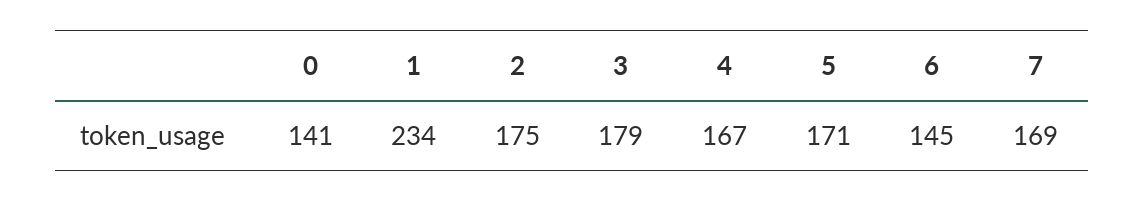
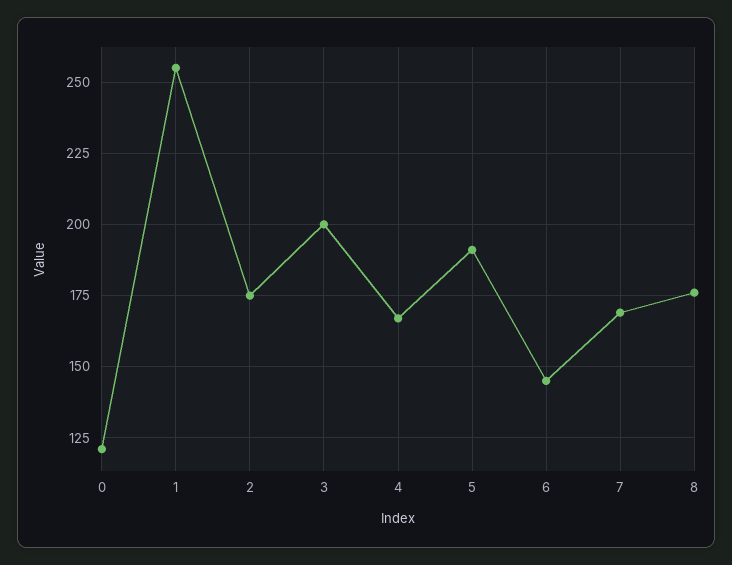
0: 141 -> 120
1: 234 -> 255
3: 179 -> 200
5: 171 -> 190
8: none -> 175

